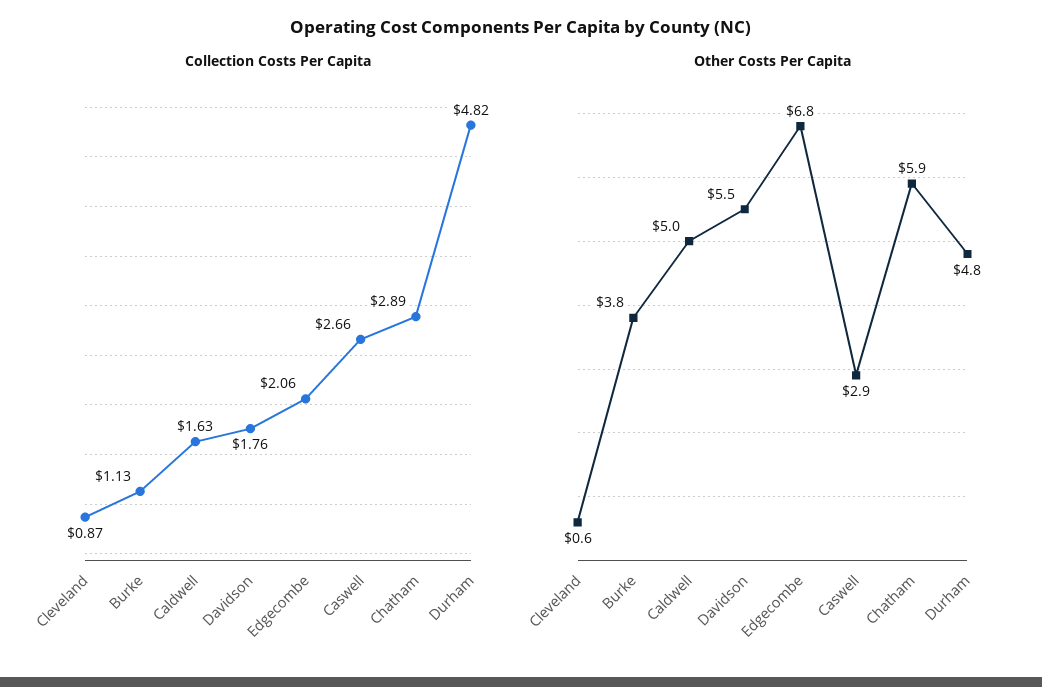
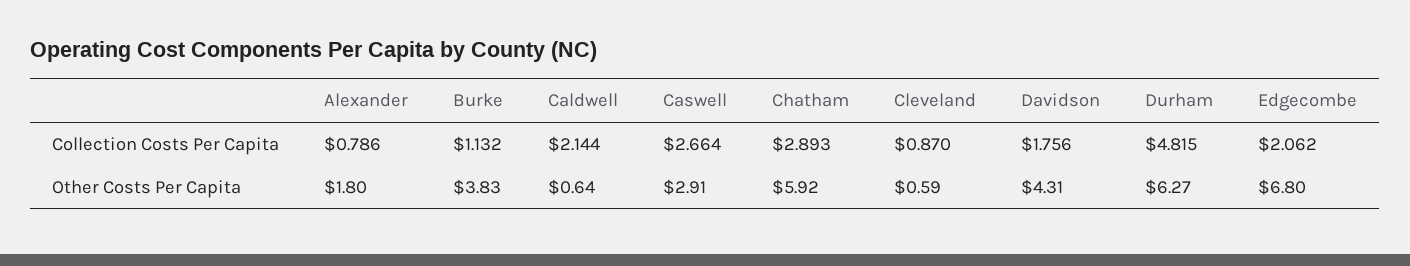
Collection Costs Per Capita, Caldwell: 1.63 -> 2.144
Other Costs Per Capita, Caldwell: 5 -> 0.64
Other Costs Per Capita, Davidson: 5.5 -> 4.31
Other Costs Per Capita, Durham: 4.8 -> 6.27
Collection Costs Per Capita, Alexander: none -> 0.786
Other Costs Per Capita, Alexander: none -> 1.8

